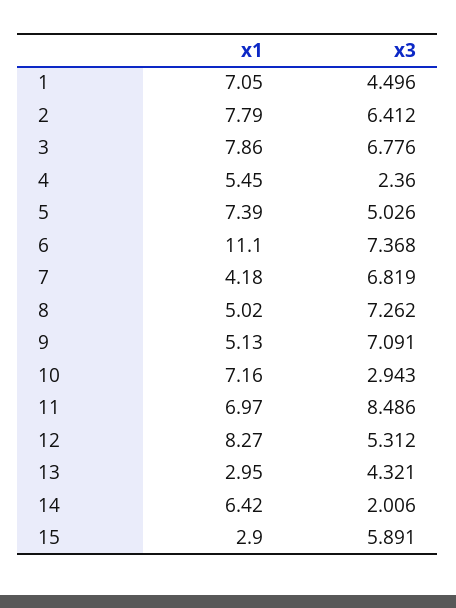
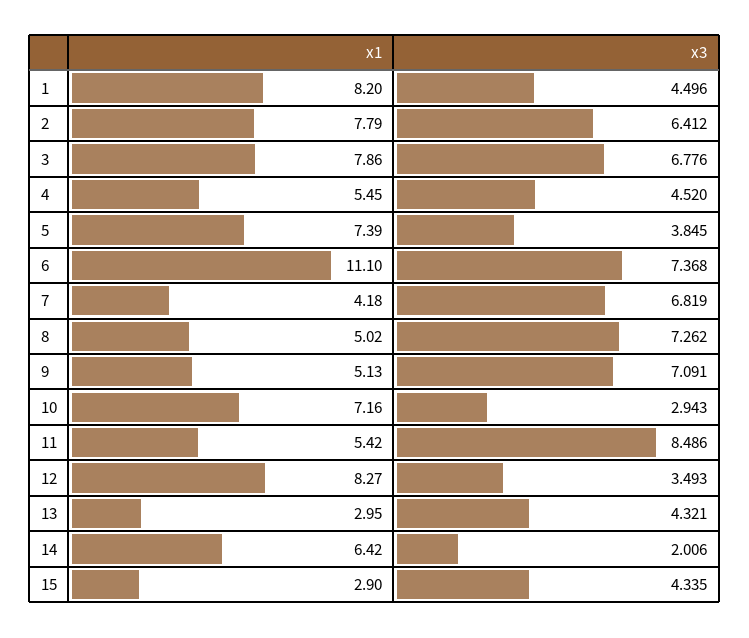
x1, 1: 7.05 -> 8.2
x3, 4: 2.36 -> 4.52
x3, 5: 5.026 -> 3.845
x1, 11: 6.97 -> 5.42
x3, 12: 5.312 -> 3.493
x3, 15: 5.891 -> 4.335

